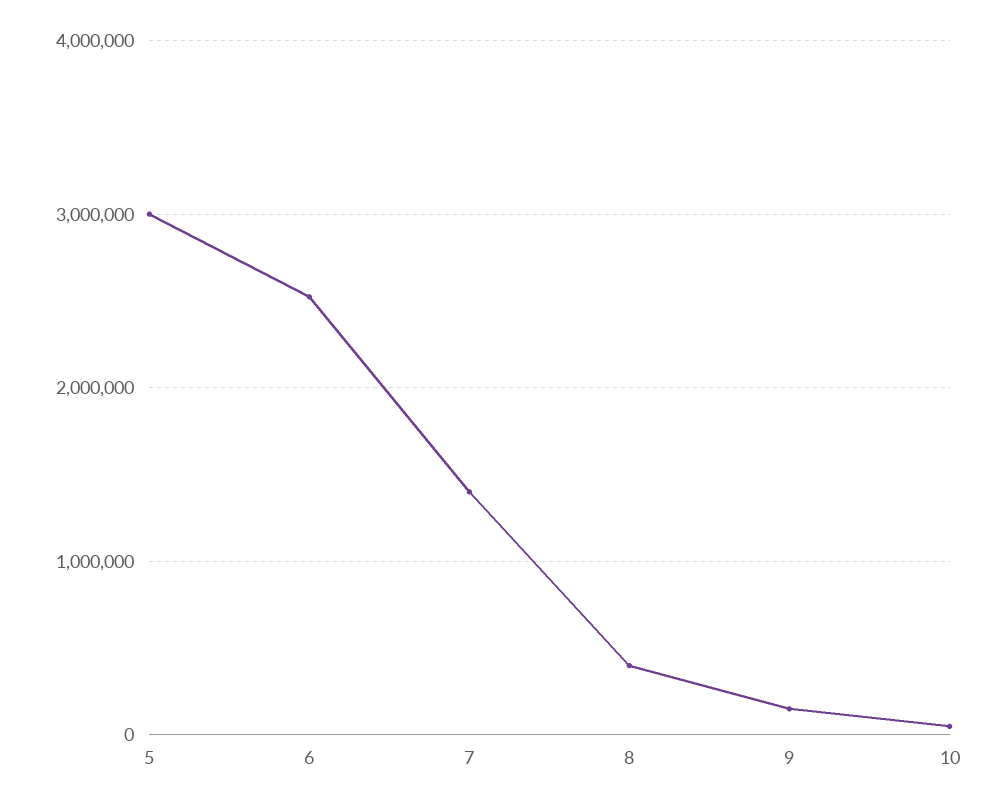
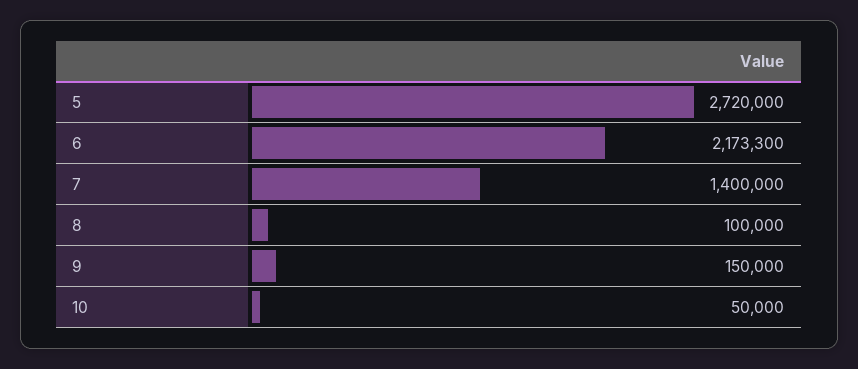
5: 3000000 -> 2720000
6: 2500000 -> 2173300
8: 400000 -> 100000

